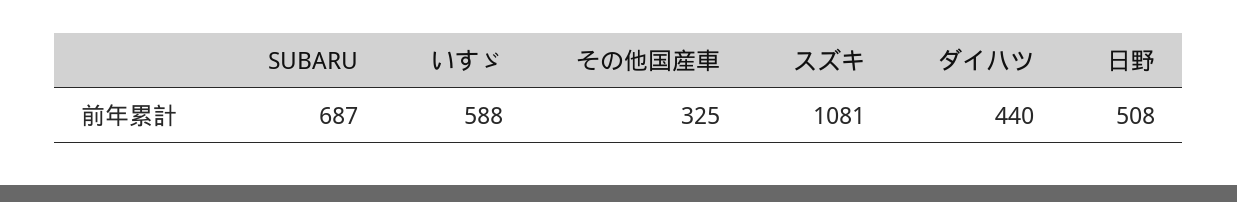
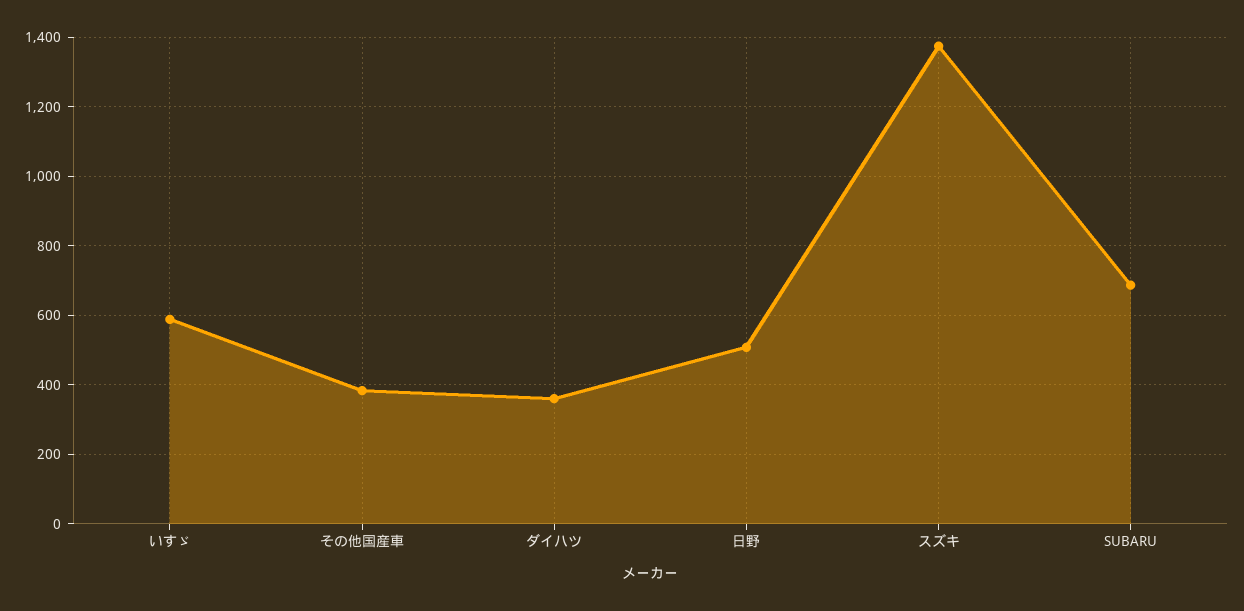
その他国産車: 325 -> 380
スズキ: 1081 -> 1380
ダイハツ: 440 -> 360

